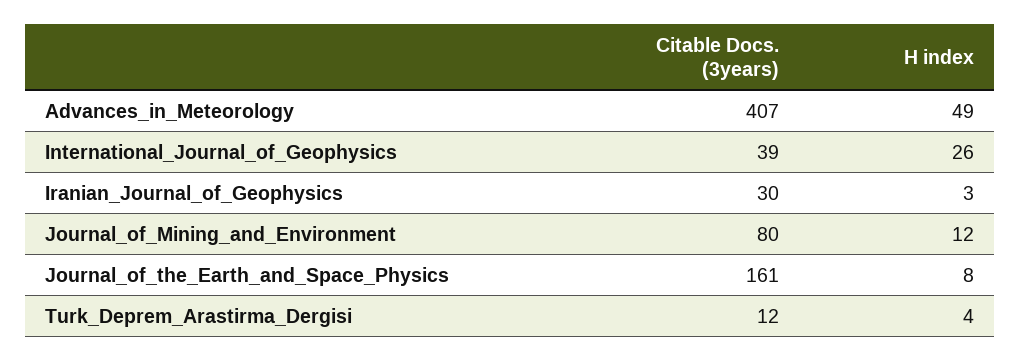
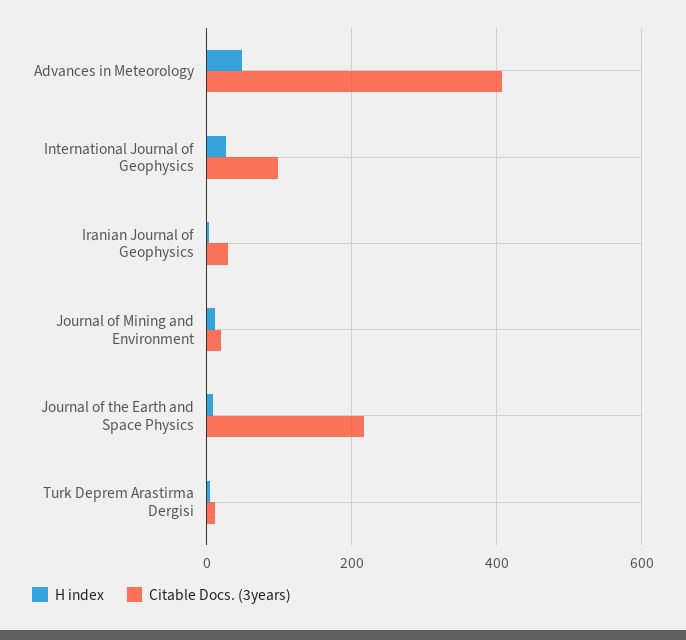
Citable Docs. (3years), International_Journal_of_Geophysics: 39 -> 100
Citable Docs. (3years), Journal_of_Mining_and_Environment: 80 -> 20
Citable Docs. (3years), Journal_of_the_Earth_and_Space_Physics: 161 -> 220

